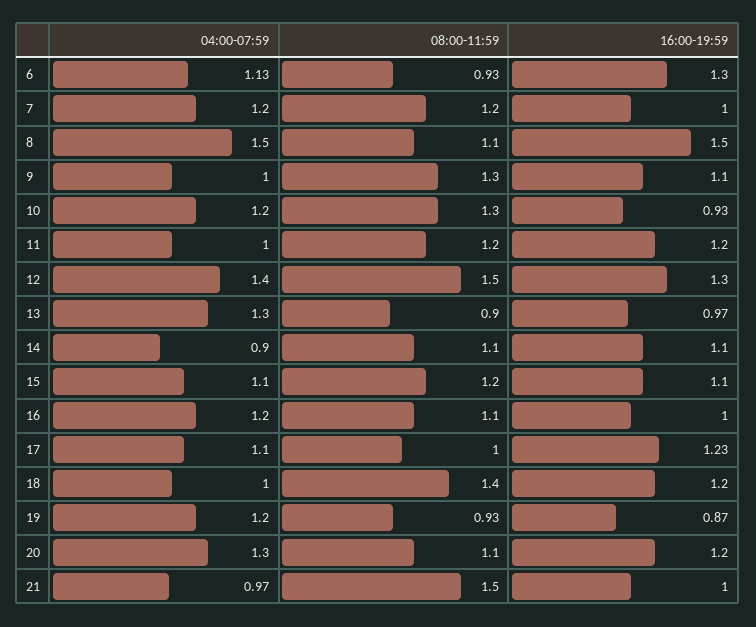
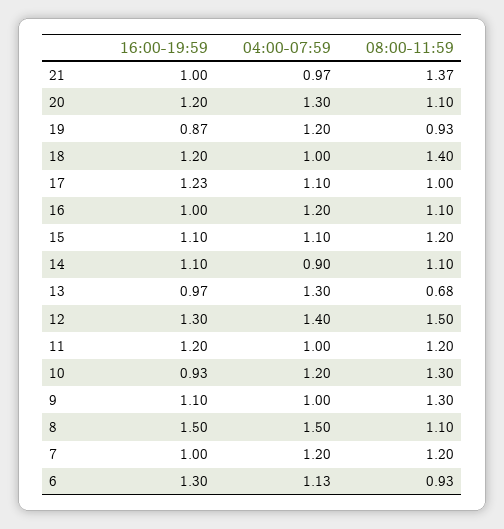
08:00-11:59, 13: 0.9 -> 0.68
08:00-11:59, 21: 1.5 -> 1.37

